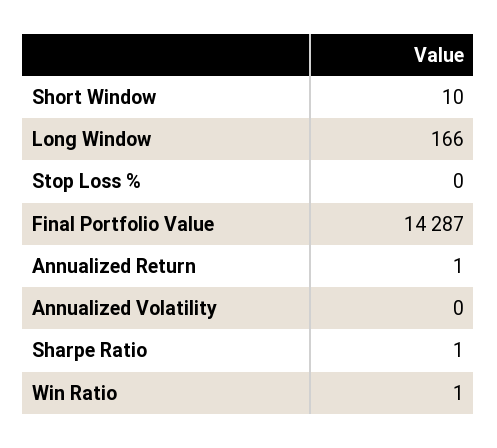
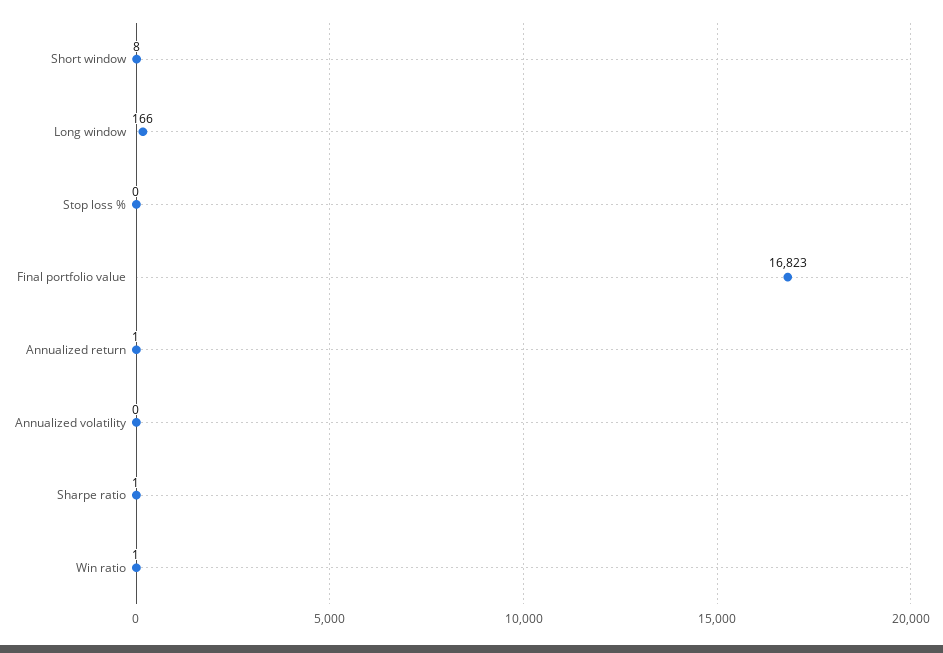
Short Window: 10 -> 8
Final Portfolio Value: 14287 -> 16823

